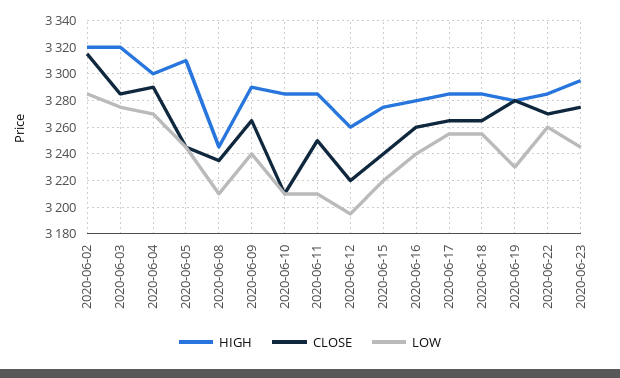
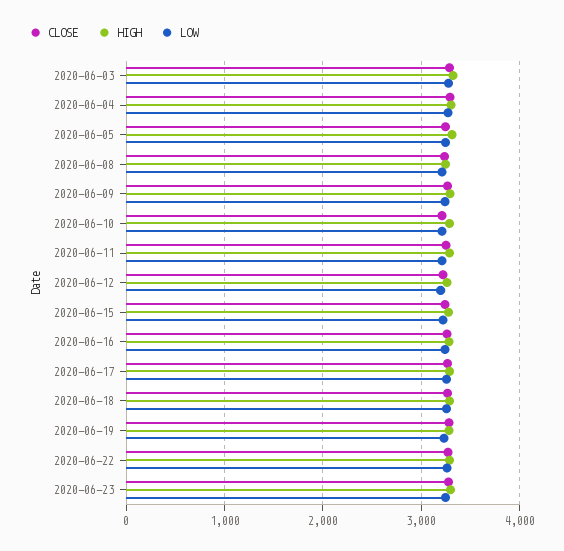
HIGH, 2020-06-02: 3320 -> none
CLOSE, 2020-06-02: 3315 -> none
LOW, 2020-06-02: 3285 -> none

